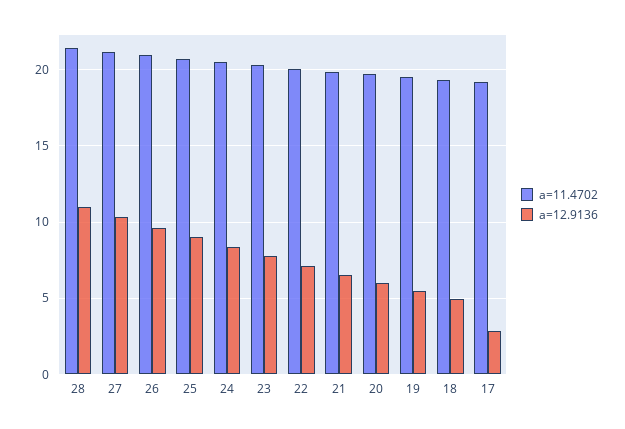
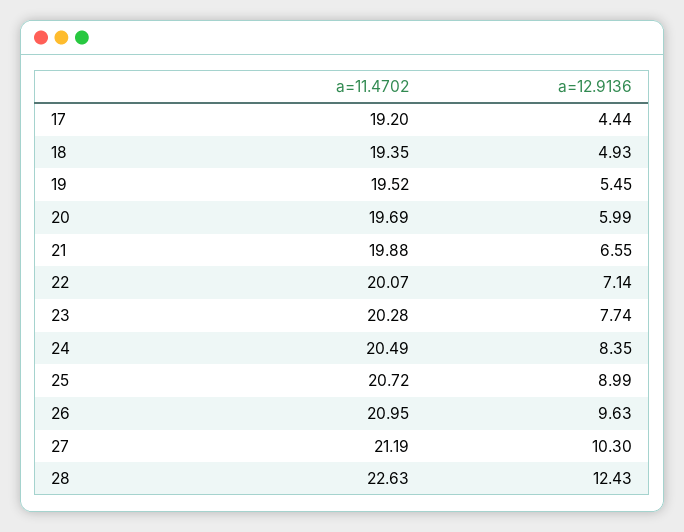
a=11.4702, 28: 21.5 -> 22.63
a=12.9136, 28: 11 -> 12.43
a=12.9136, 17: 3 -> 4.44

